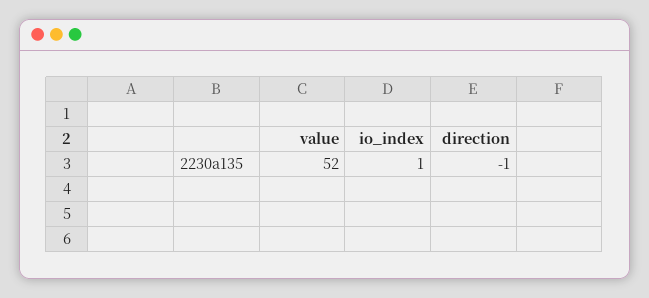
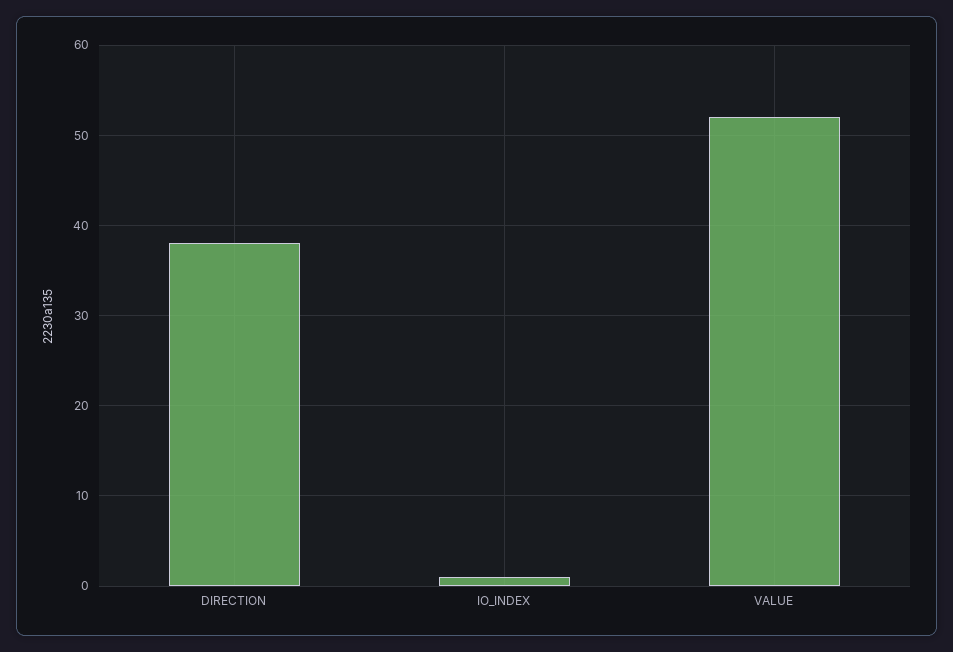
direction: -1 -> 38

